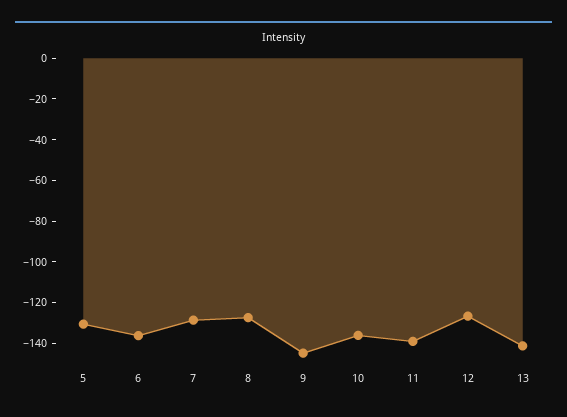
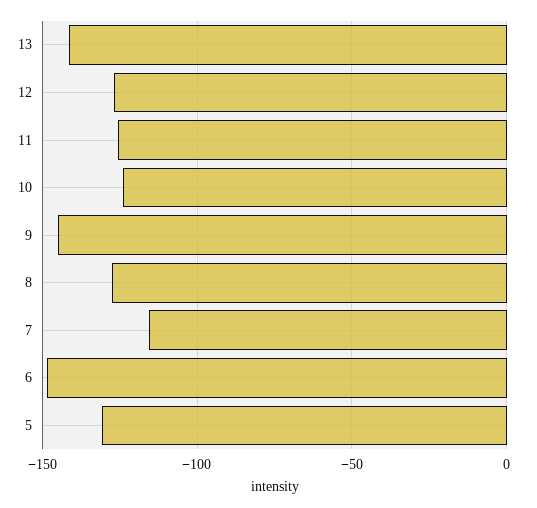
6: -135 -> -150
7: -130 -> -115
10: -135 -> -125
11: -140 -> -125

